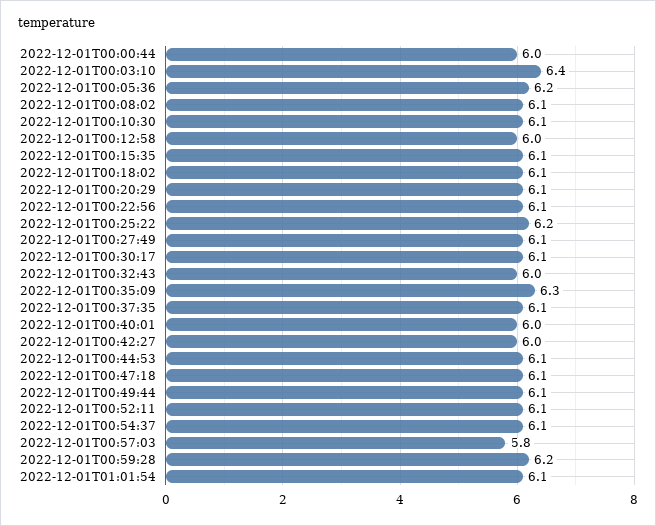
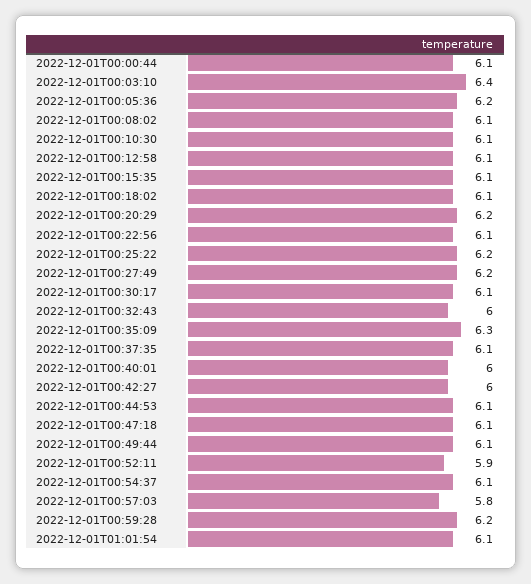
2022-12-01T00:00:44: 6 -> 6.1
2022-12-01T00:12:58: 6 -> 6.1
2022-12-01T00:20:29: 6.1 -> 6.2
2022-12-01T00:27:49: 6.1 -> 6.2
2022-12-01T00:52:11: 6.1 -> 5.9

